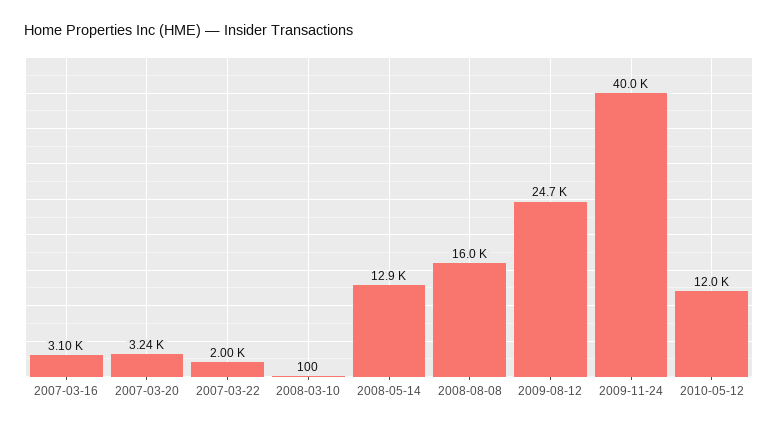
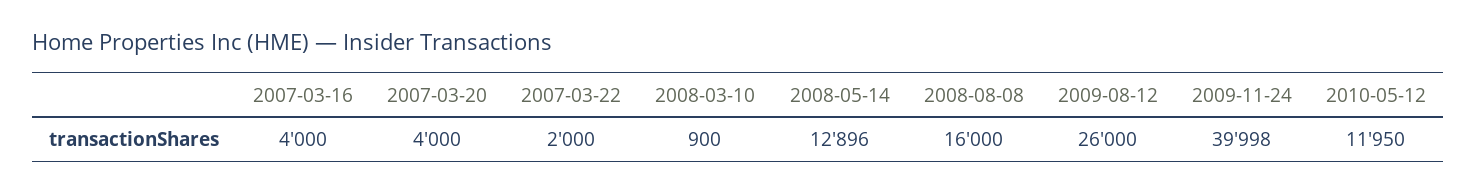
2007-03-16: 3100 -> 4000
2007-03-20: 3240 -> 4000
2008-03-10: 100 -> 900
2009-08-12: 24700 -> 26000

